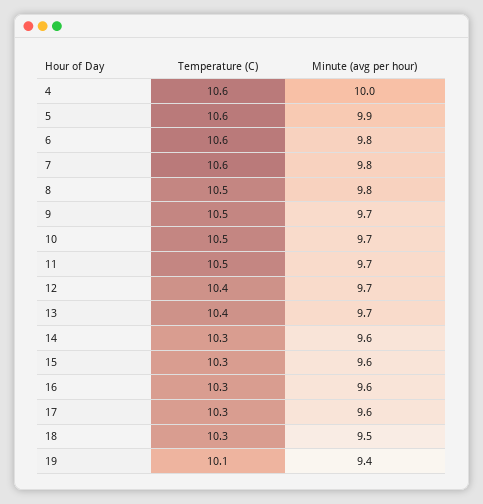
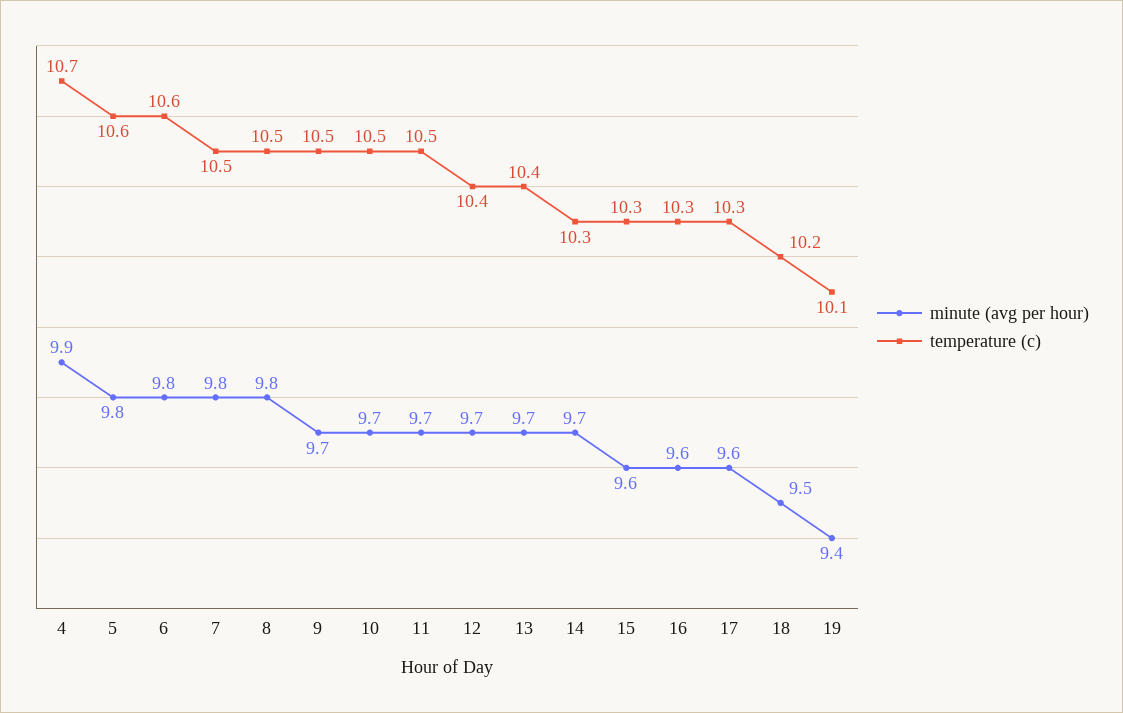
Temperature (C), 4: 10.6 -> 10.7
Minute (avg per hour), 4: 10 -> 9.9
Minute (avg per hour), 5: 9.9 -> 9.8
Temperature (C), 7: 10.6 -> 10.5
Minute (avg per hour), 14: 9.6 -> 9.7
Temperature (C), 18: 10.3 -> 10.2

